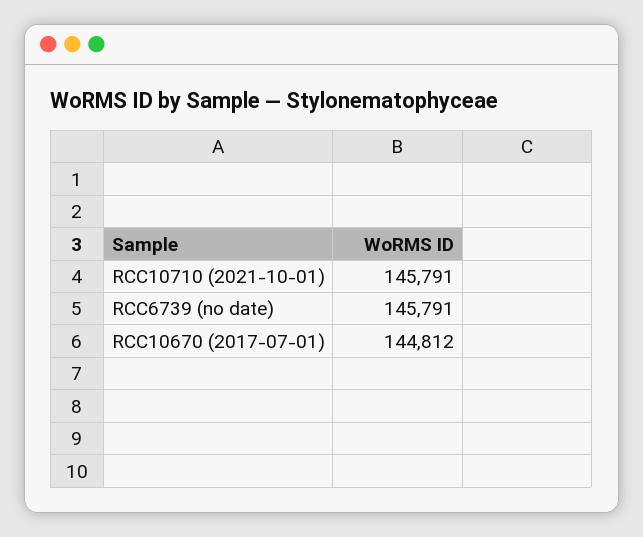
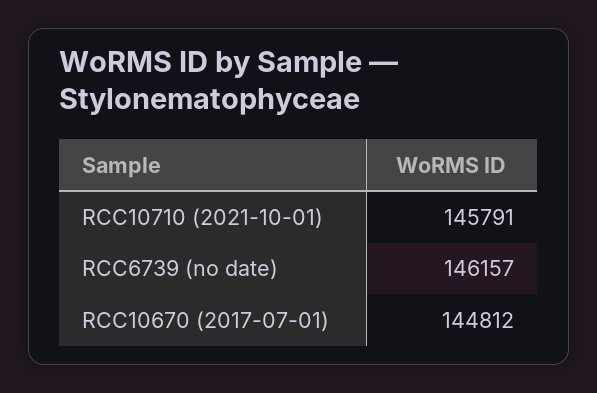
RCC6739 (no date): 145791 -> 146157

